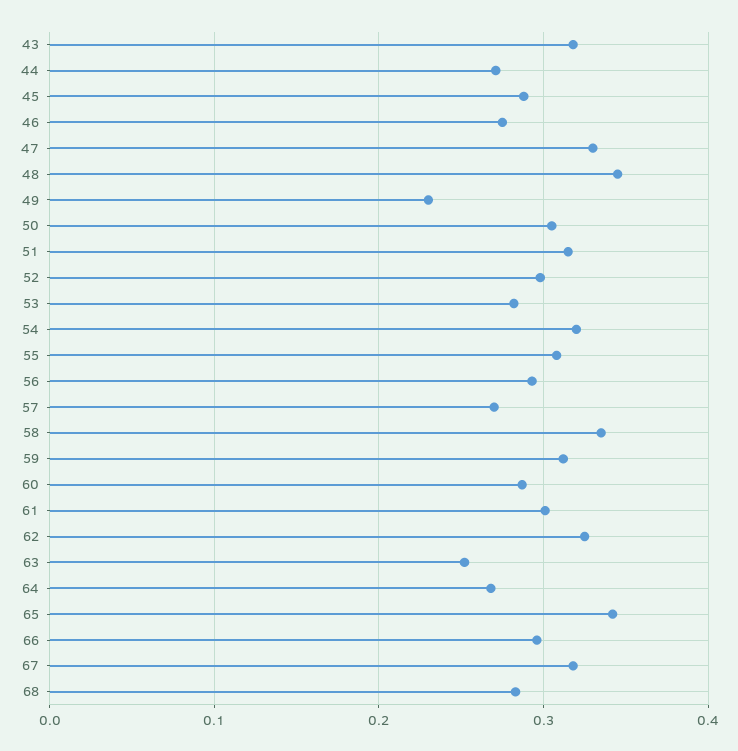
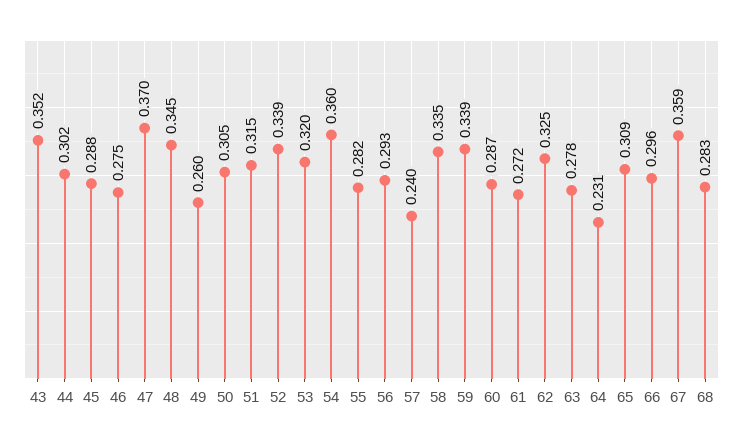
43: 0.32 -> 0.352
44: 0.27 -> 0.302
47: 0.33 -> 0.37
49: 0.23 -> 0.26
52: 0.3 -> 0.339
53: 0.28 -> 0.32
54: 0.32 -> 0.36
55: 0.31 -> 0.282
57: 0.27 -> 0.24
59: 0.31 -> 0.339
61: 0.3 -> 0.272
63: 0.25 -> 0.278
64: 0.27 -> 0.231
65: 0.34 -> 0.309
67: 0.32 -> 0.359

